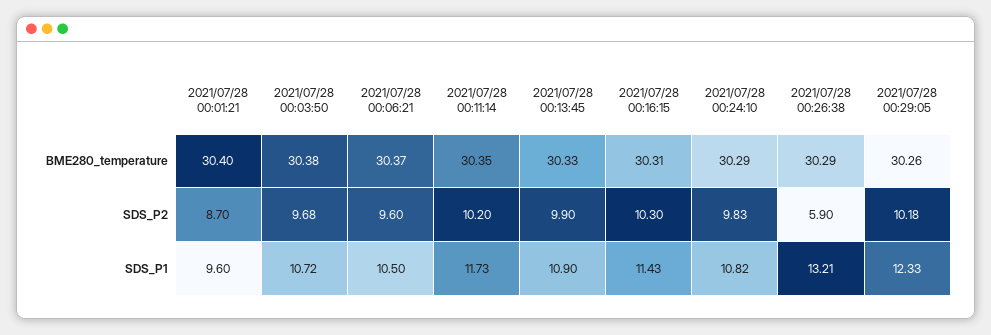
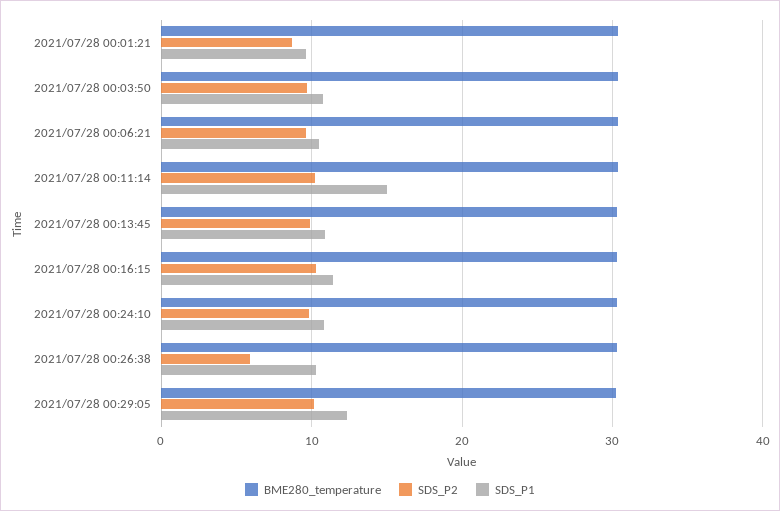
SDS_P1, 2021/07/28 00:11:14: 11.73 -> 15
SDS_P1, 2021/07/28 00:26:38: 13.21 -> 10

